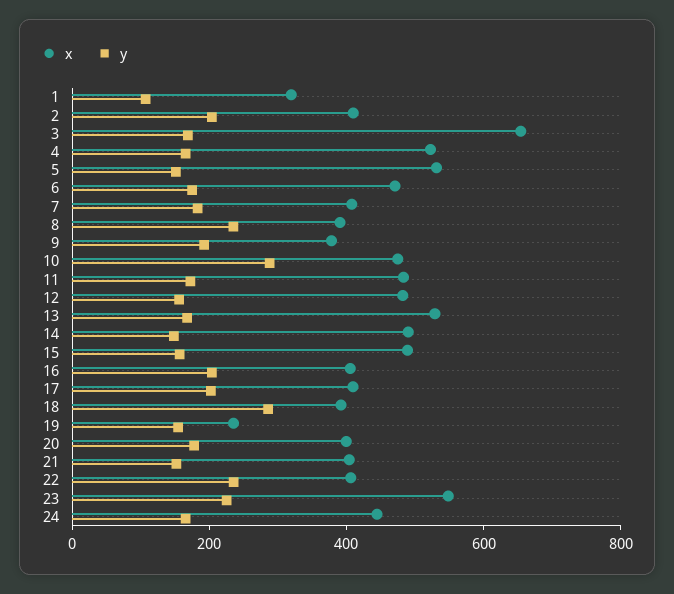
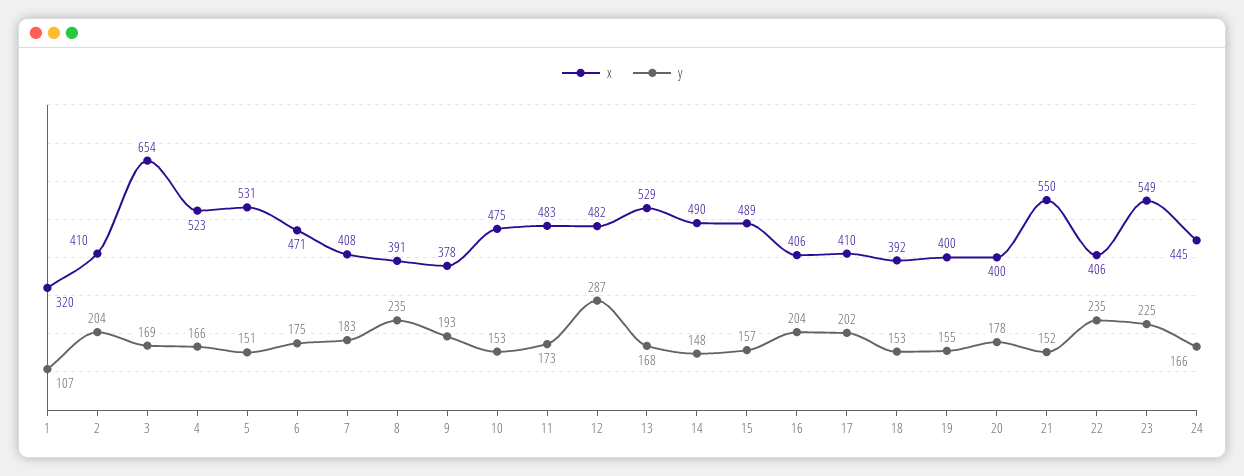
y, 10: 300 -> 153
y, 12: 150 -> 287
y, 18: 300 -> 153
x, 19: 250 -> 400
x, 21: 400 -> 550

